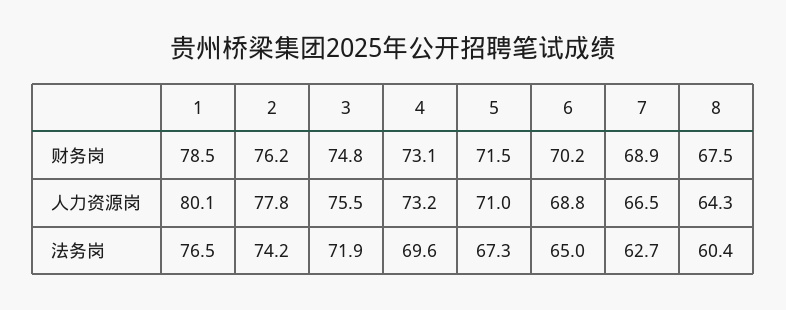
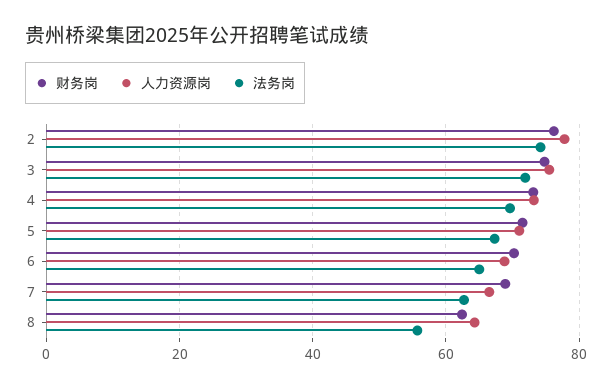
财务岗, 1: 78.5 -> none
财务岗, 8: 67.5 -> 62
人力资源岗, 1: 80.1 -> none
法务岗, 1: 76.5 -> none
法务岗, 8: 60.4 -> 56

